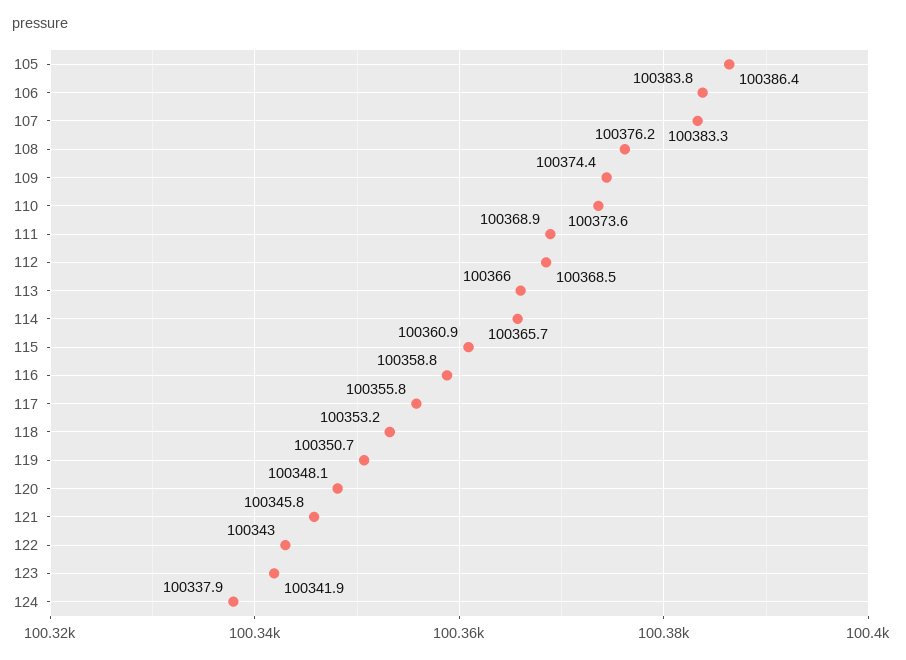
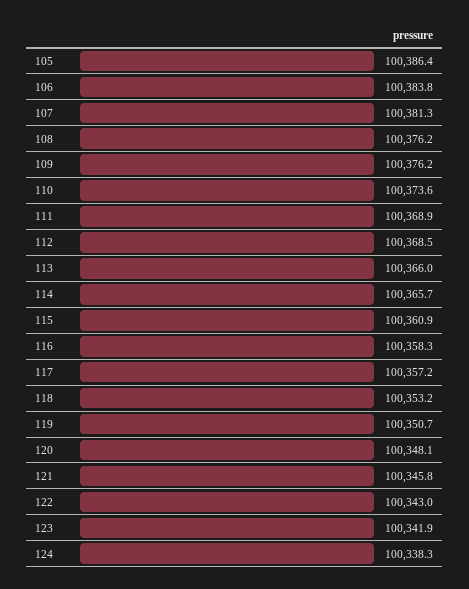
107: 100383.3 -> 100381.3
109: 100374.4 -> 100376.2
116: 100358.8 -> 100358.3
117: 100355.8 -> 100357.2
124: 100337.9 -> 100338.3

